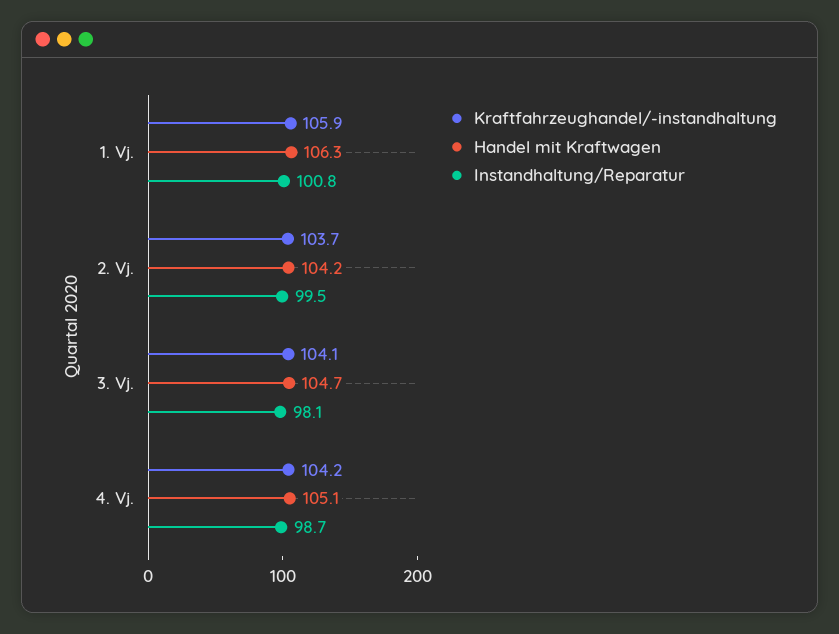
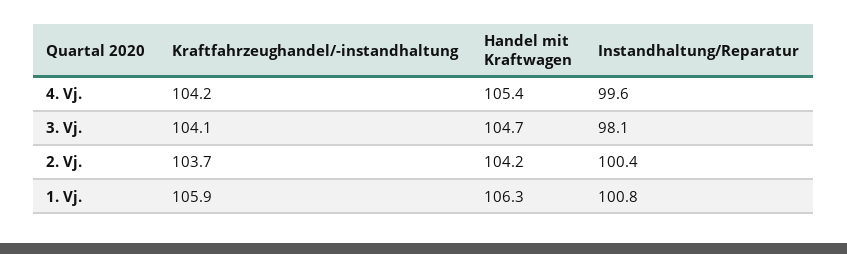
Instandhaltung/Reparatur, 2. Vj.: 99.5 -> 100.4
Handel mit Kraftwagen, 4. Vj.: 105.1 -> 105.4
Instandhaltung/Reparatur, 4. Vj.: 98.7 -> 99.6

